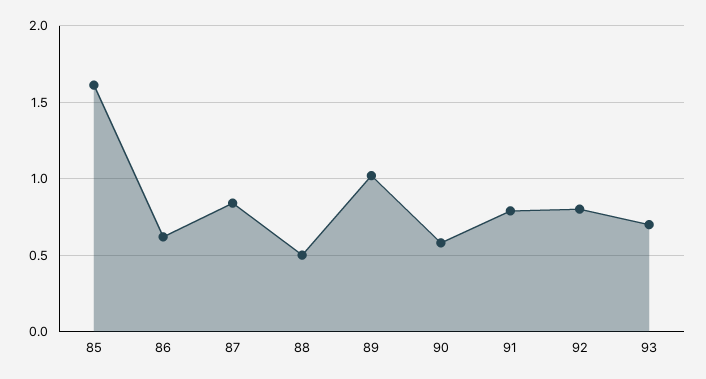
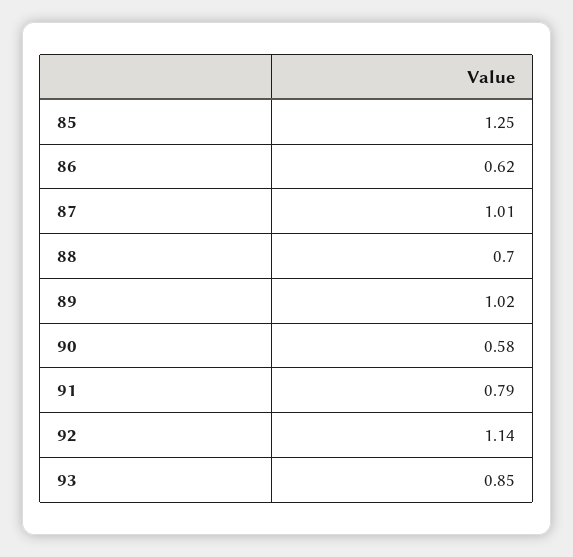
85: 1.6 -> 1.25
87: 0.85 -> 1.01
88: 0.5 -> 0.7
92: 0.8 -> 1.14
93: 0.7 -> 0.85

